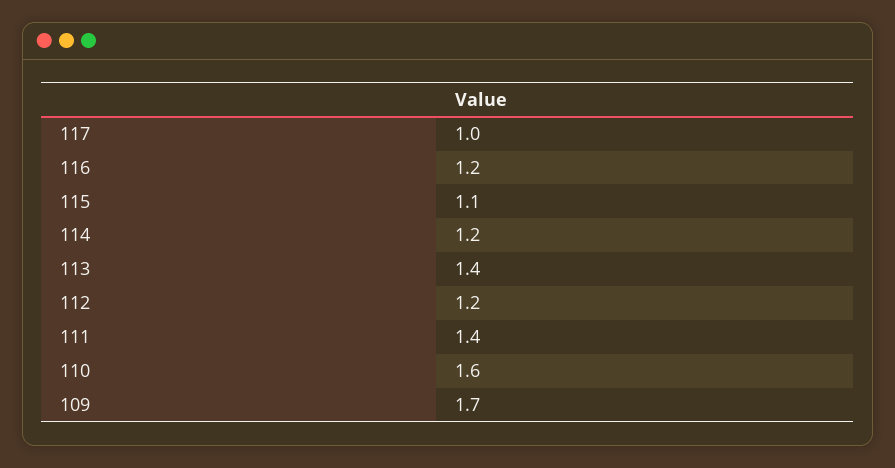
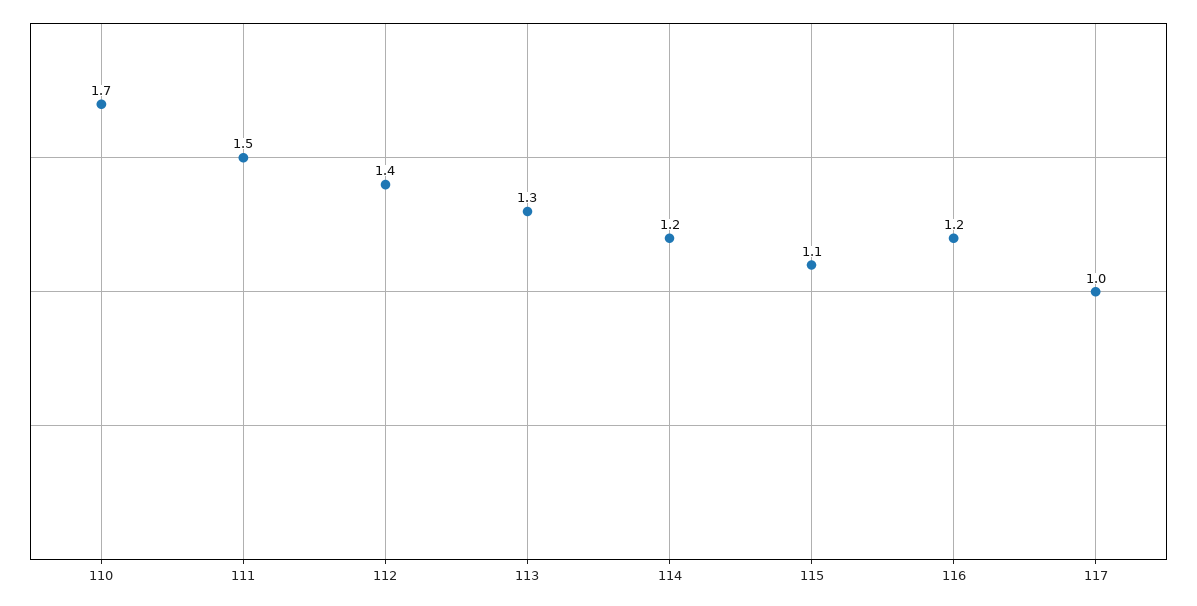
113: 1.4 -> 1.3
112: 1.2 -> 1.4
111: 1.4 -> 1.5
110: 1.6 -> 1.7
109: 1.7 -> none

